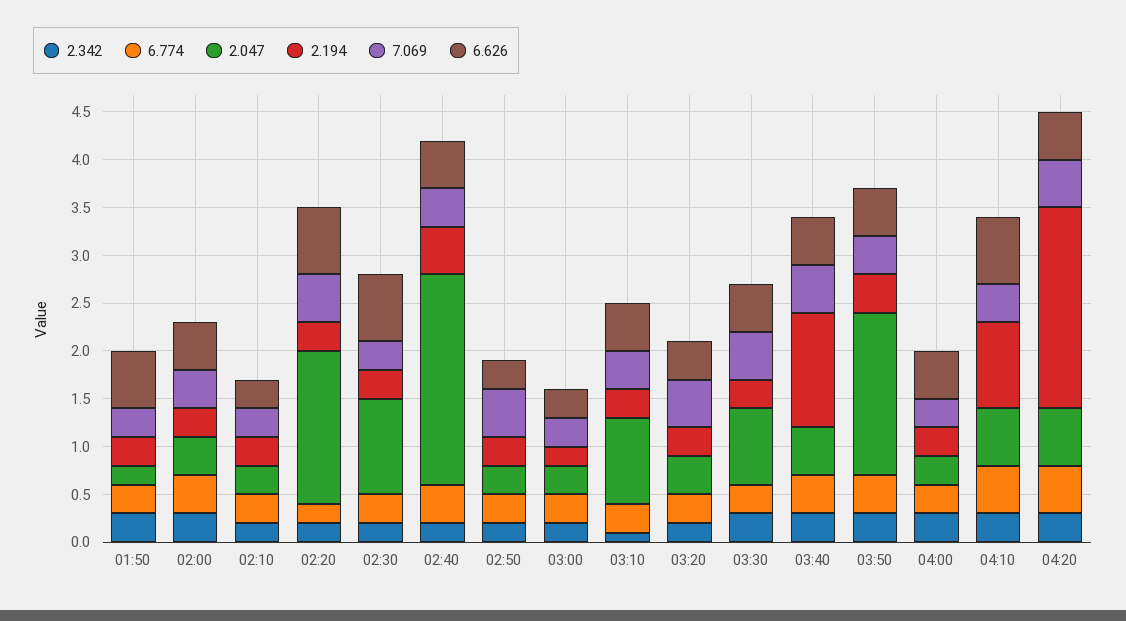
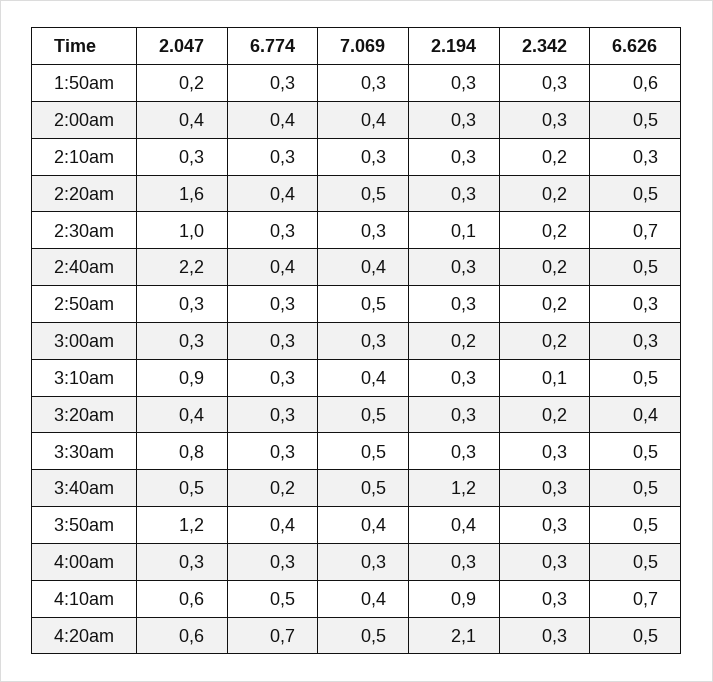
6.774, 02:20: 0.2 -> 0.4
6.626, 02:20: 0.7 -> 0.5
2.194, 02:30: 0.3 -> 0.1
2.194, 02:40: 0.5 -> 0.3
6.774, 03:40: 0.4 -> 0.2
2.047, 03:50: 1.7 -> 1.2
6.774, 04:20: 0.5 -> 0.7

